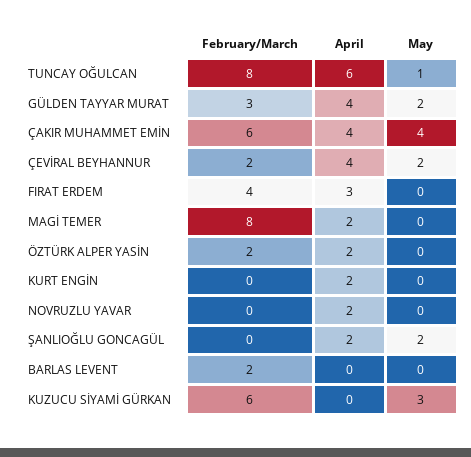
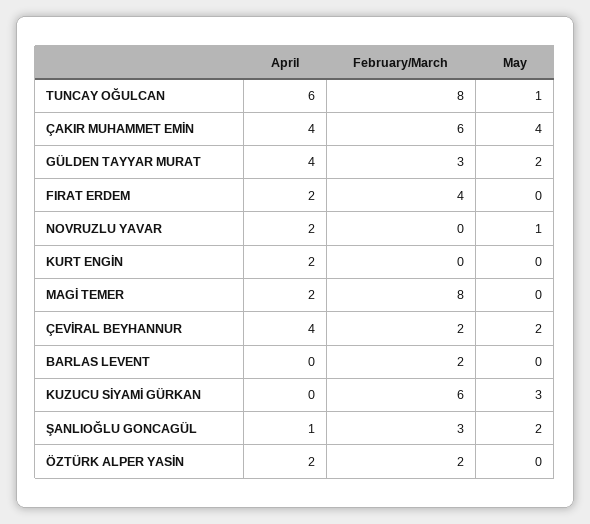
April, FIRAT ERDEM: 3 -> 2
May, NOVRUZLU YAVAR: 0 -> 1
February/March, ŞANLIOĞLU GONCAGÜL: 0 -> 3
April, ŞANLIOĞLU GONCAGÜL: 2 -> 1

